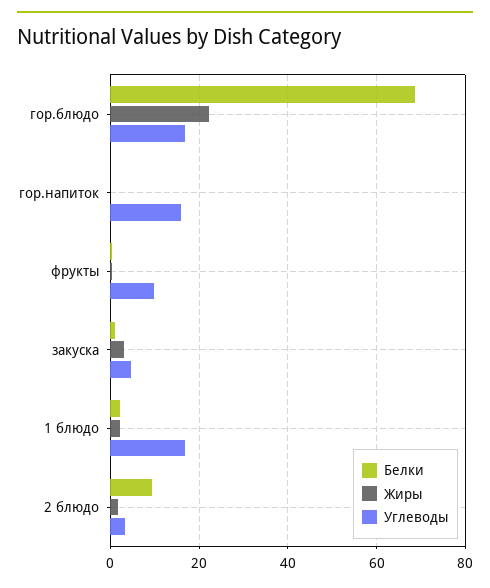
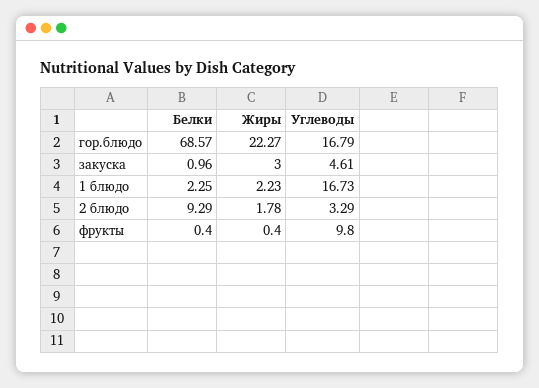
Белки, гор.напиток: 0 -> none
Жиры, гор.напиток: 0 -> none
Углеводы, гор.напиток: 16 -> none

